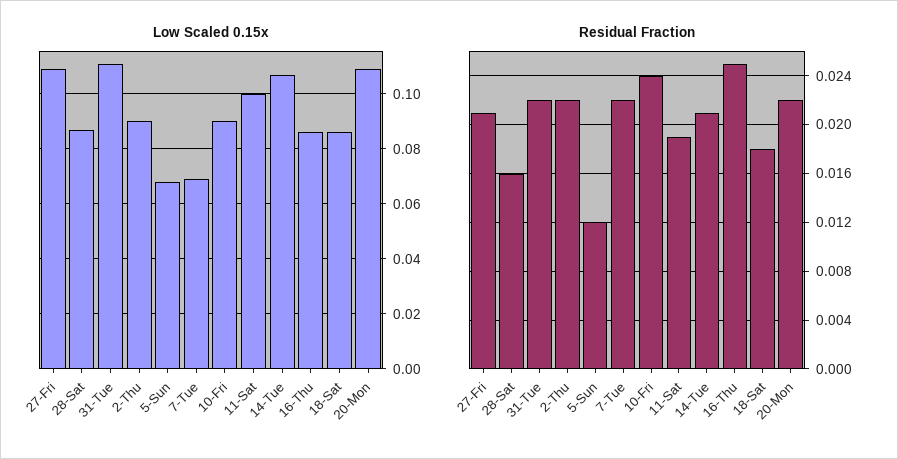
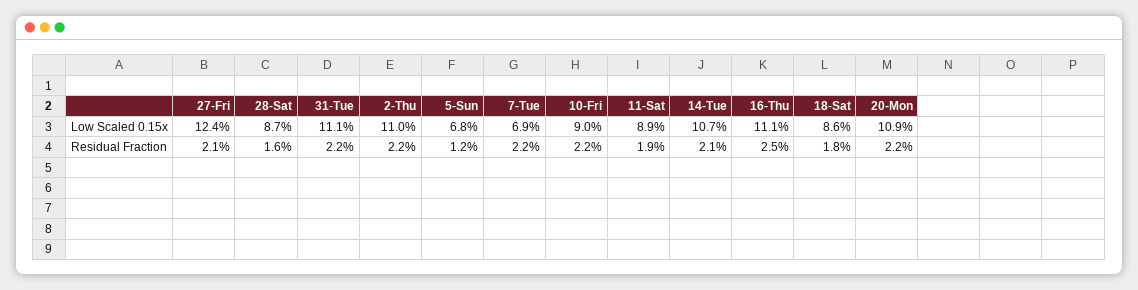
Low Scaled 0.15x, 27-Fri: 0.11 -> 0.124
Low Scaled 0.15x, 2-Thu: 0.09 -> 0.11
Low Scaled 0.15x, 11-Sat: 0.1 -> 0.089
Low Scaled 0.15x, 16-Thu: 0.085 -> 0.111
Residual Fraction, 10-Fri: 0.024 -> 0.022

